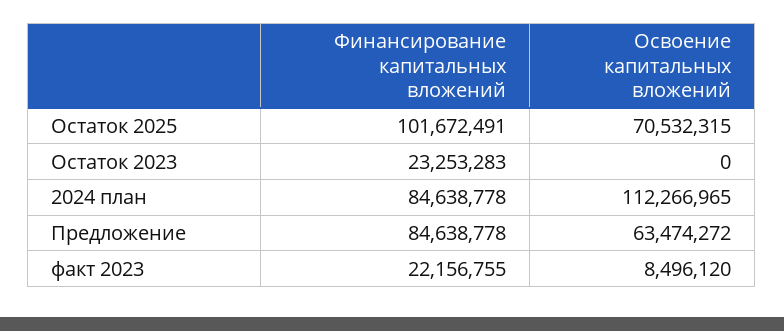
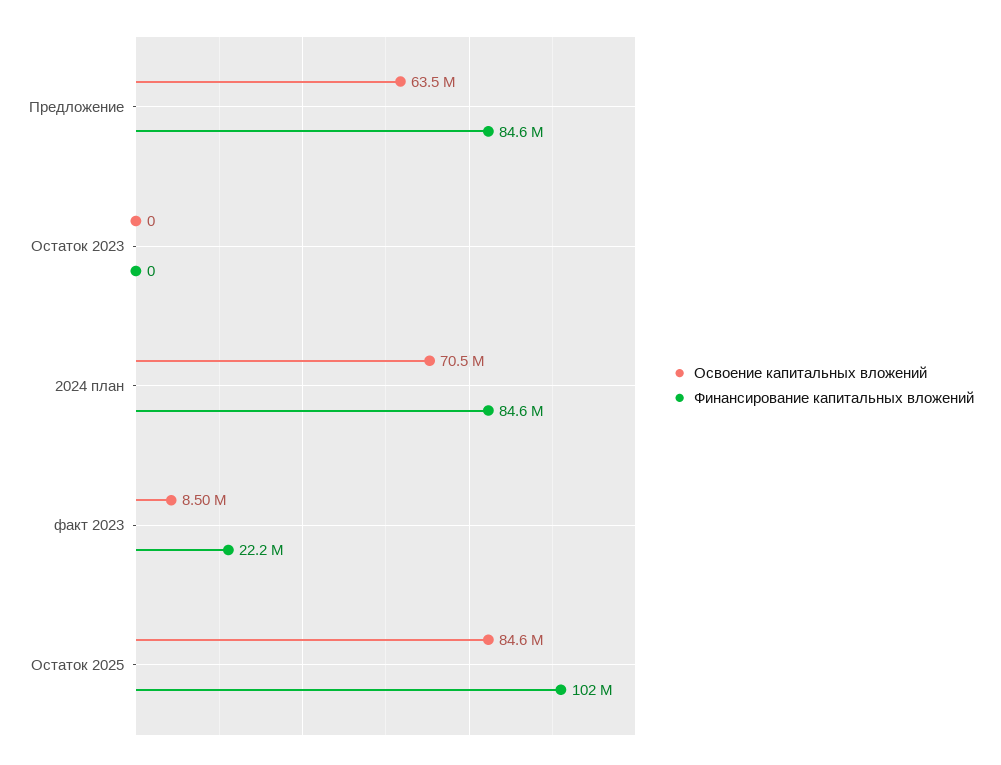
Освоение капитальных вложений, Остаток 2025: 70532315 -> 84600000
Финансирование капитальных вложений, Остаток 2023: 23253283 -> 0
Освоение капитальных вложений, 2024 план: 112266965 -> 70500000

